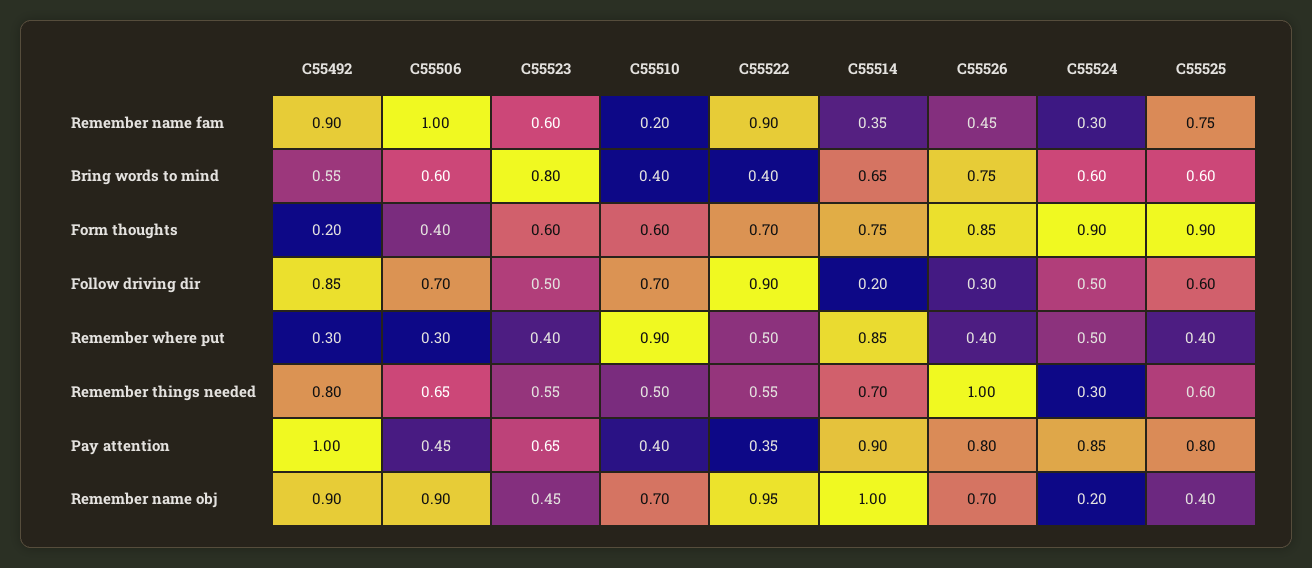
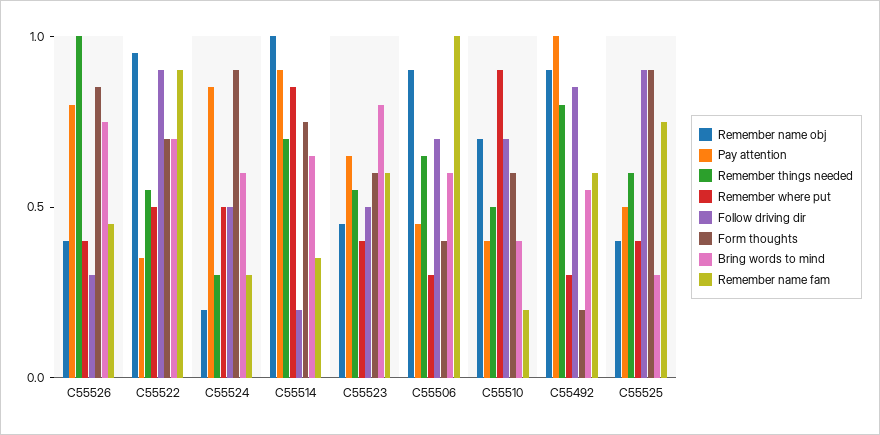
Remember name fam, C55492: 0.9 -> 0.6
Bring words to mind, C55522: 0.4 -> 0.7
Bring words to mind, C55525: 0.6 -> 0.3
Follow driving dir, C55525: 0.6 -> 0.9
Pay attention, C55525: 0.8 -> 0.5
Remember name obj, C55526: 0.7 -> 0.4

